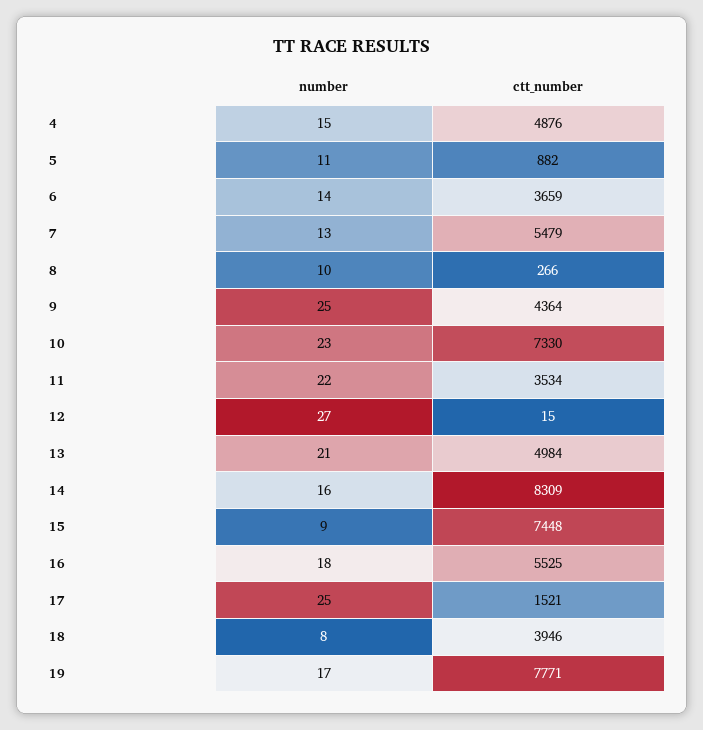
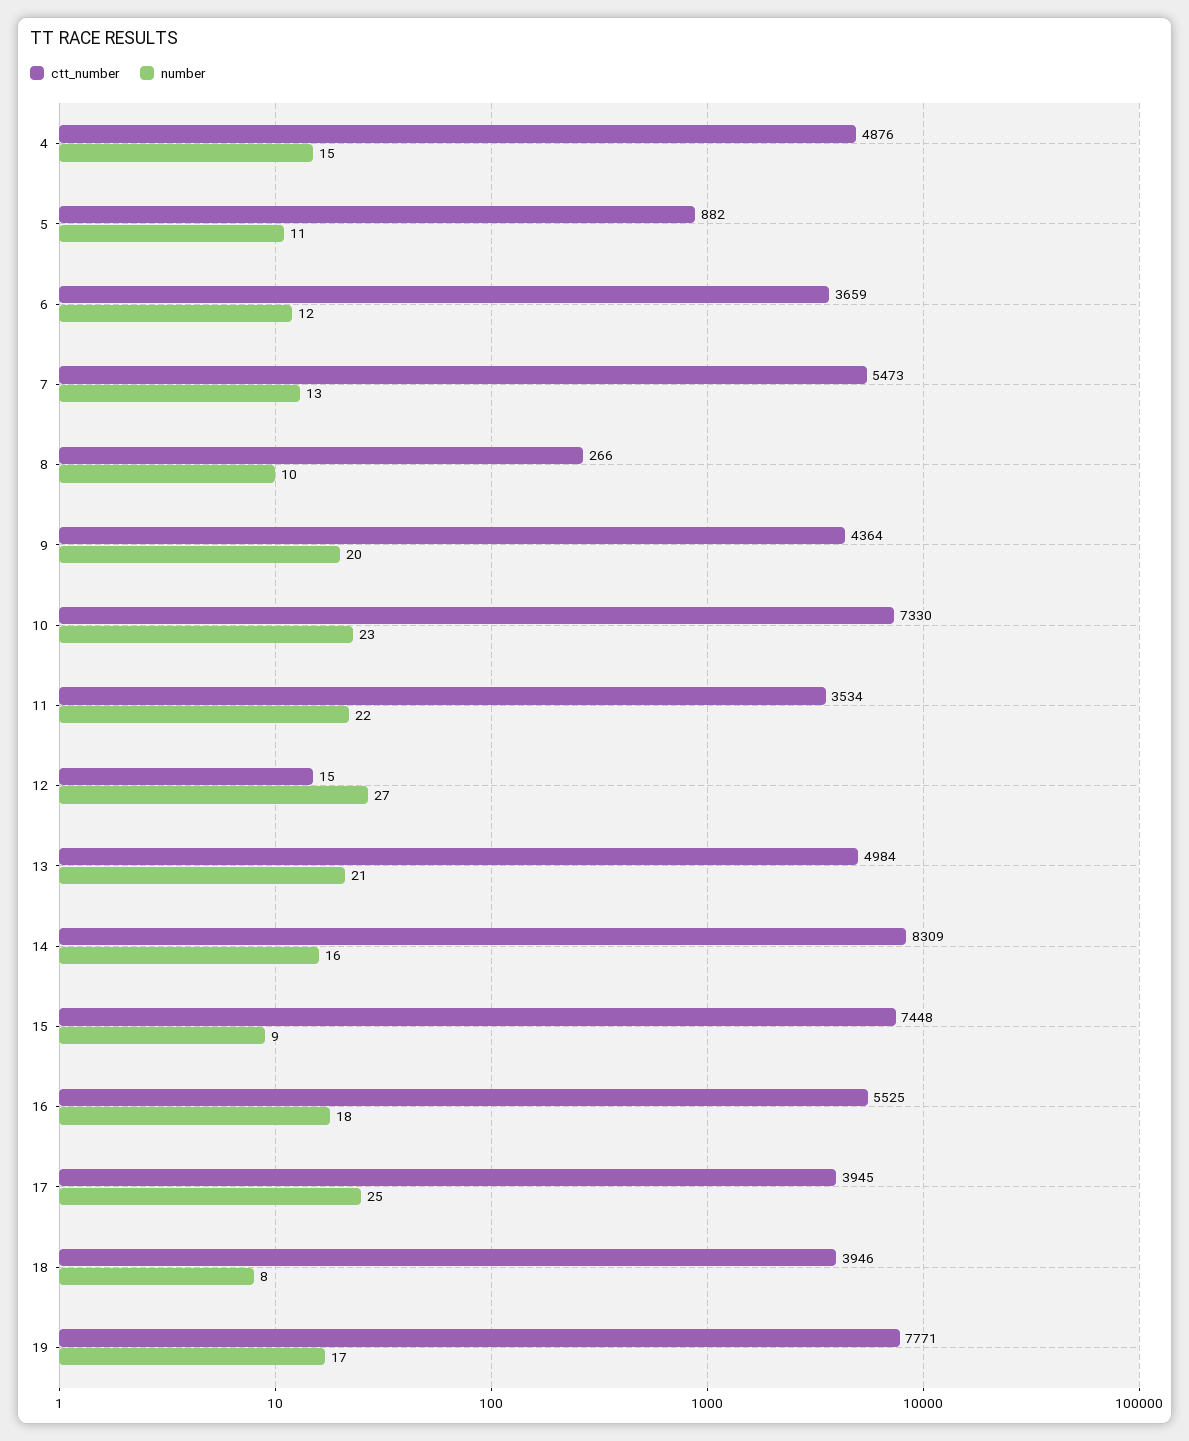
number, 6: 14 -> 12
ctt_number, 7: 5479 -> 5473
number, 9: 25 -> 20
ctt_number, 17: 1521 -> 3945

